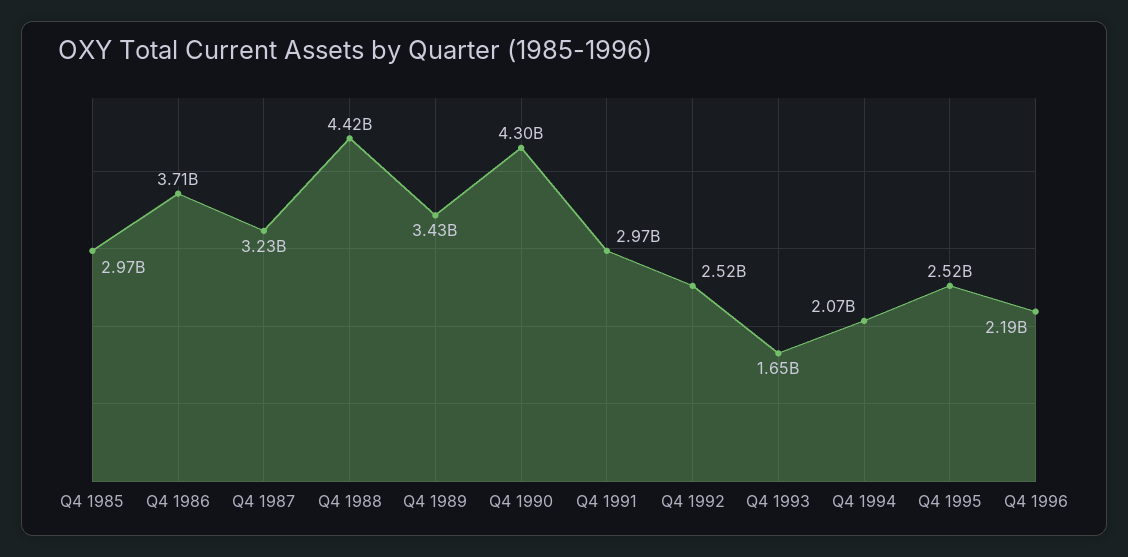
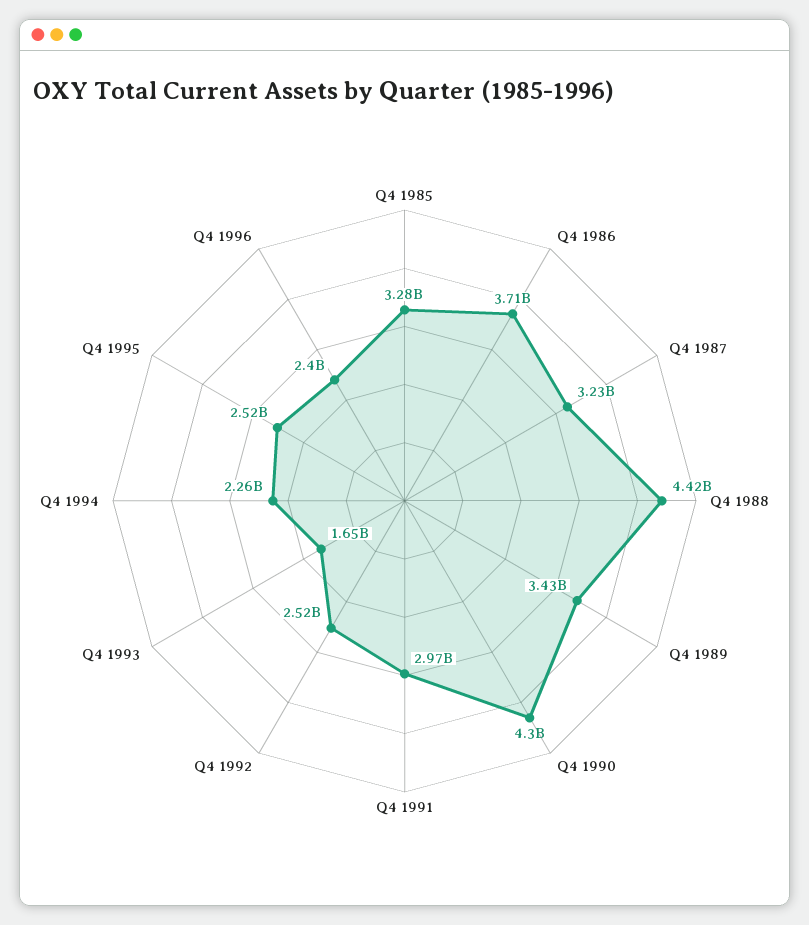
Q4 1985: 2970000000 -> 3280000000
Q4 1994: 2070000000 -> 2260000000
Q4 1996: 2190000000 -> 2400000000

